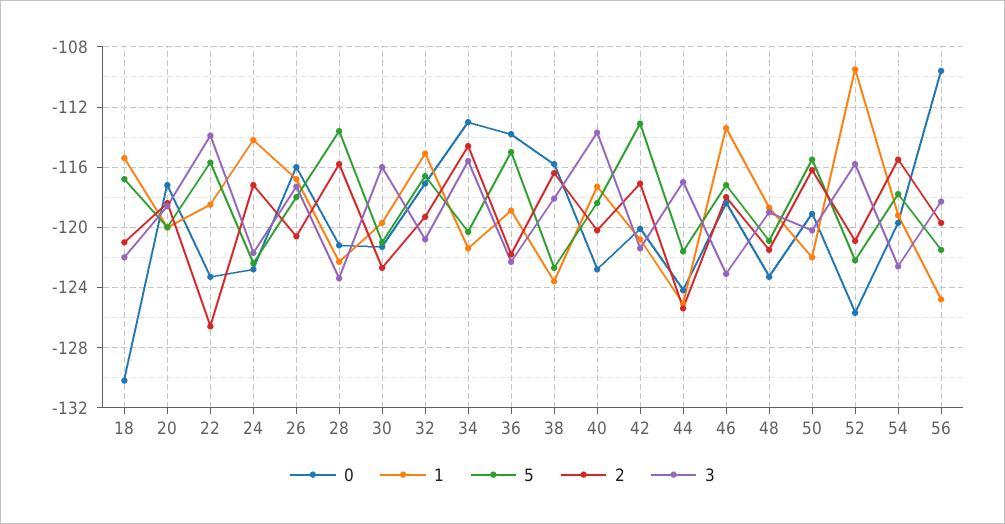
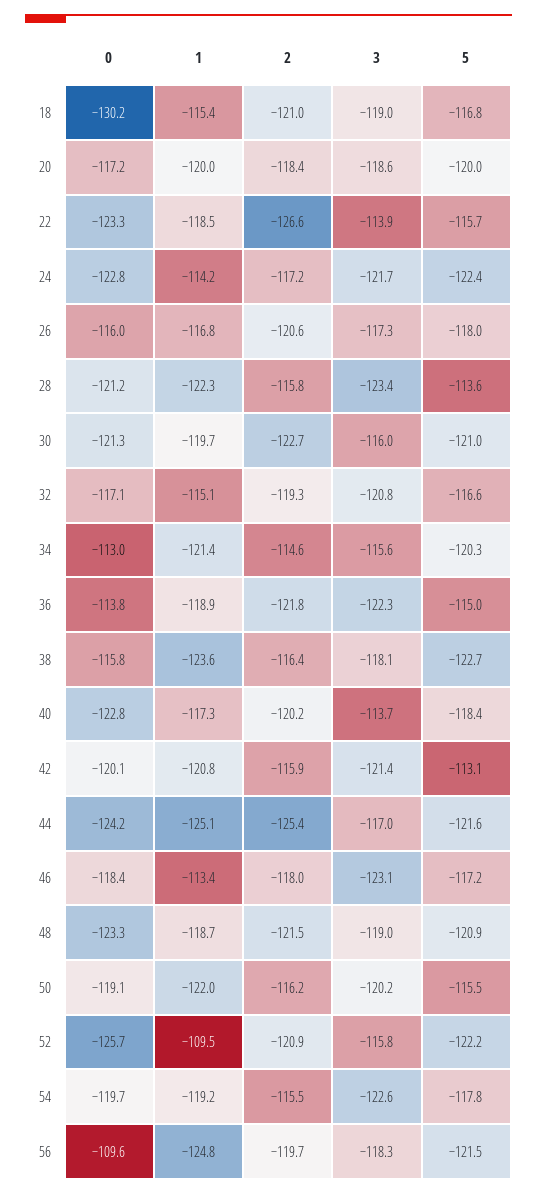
3, 18: -122 -> -119
2, 42: -117 -> -115.9

